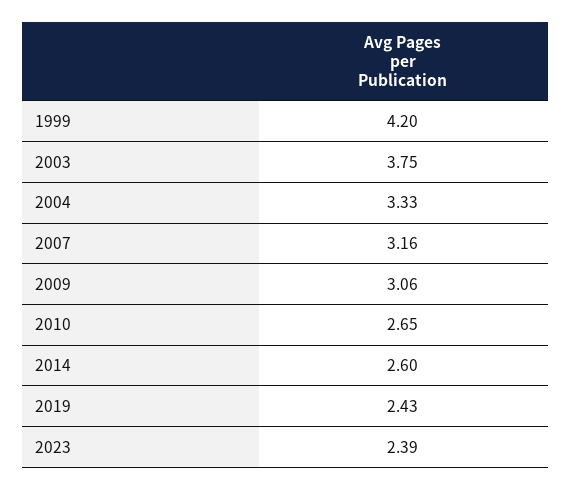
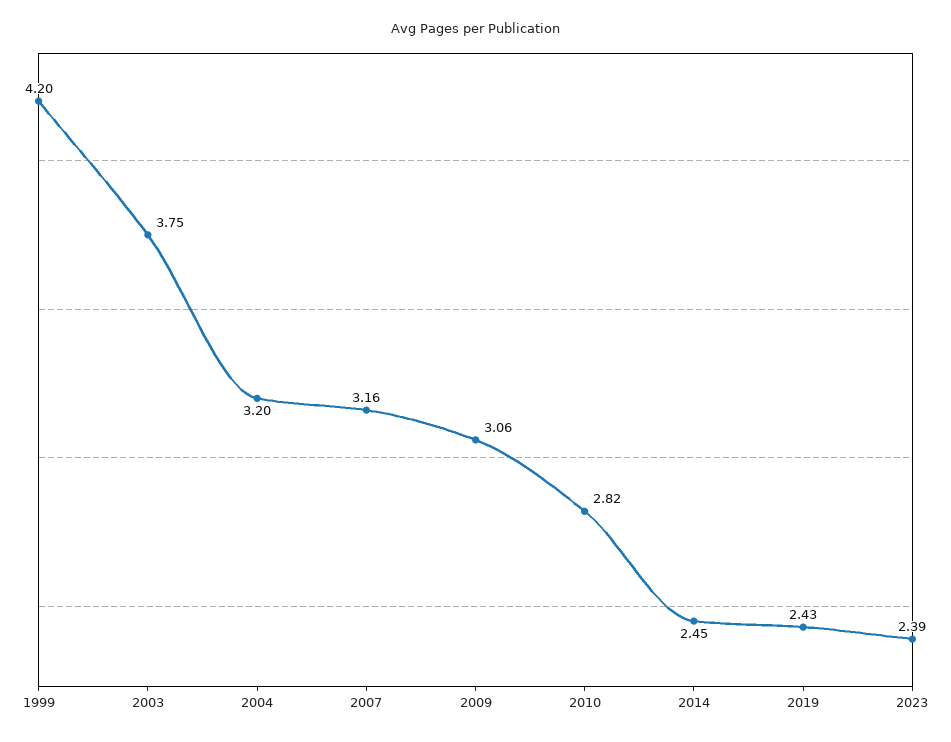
2004: 3.33 -> 3.2
2010: 2.65 -> 2.82
2014: 2.6 -> 2.45

